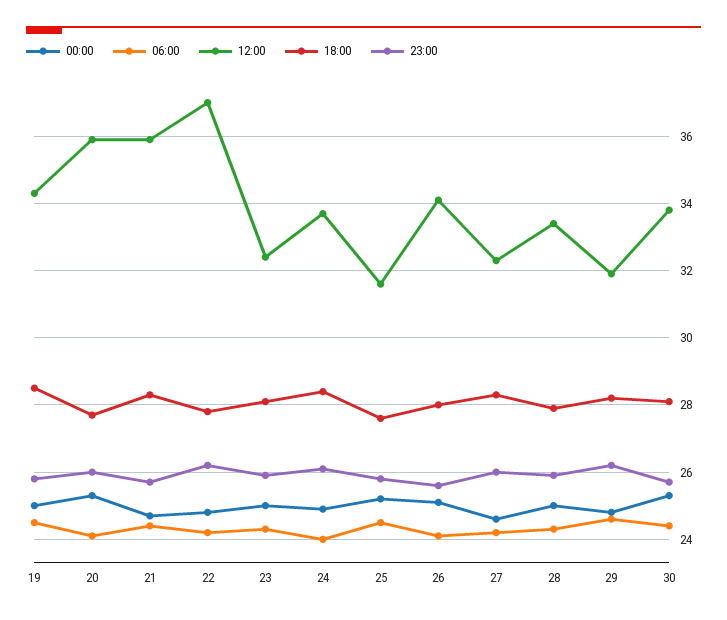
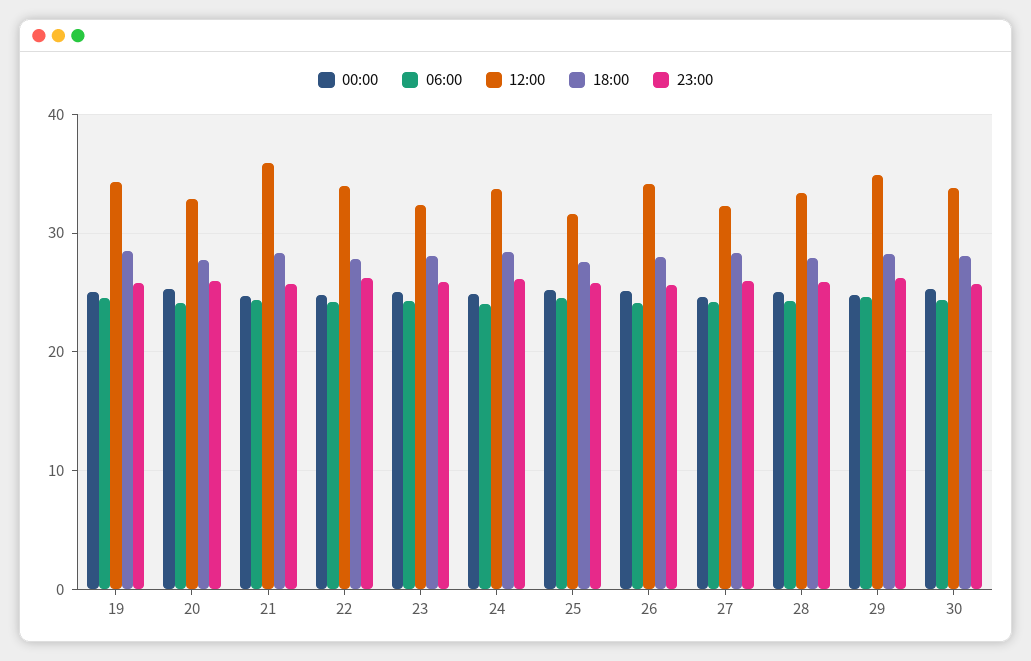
12:00, 20: 36 -> 33
12:00, 22: 37 -> 34
12:00, 29: 32 -> 35

